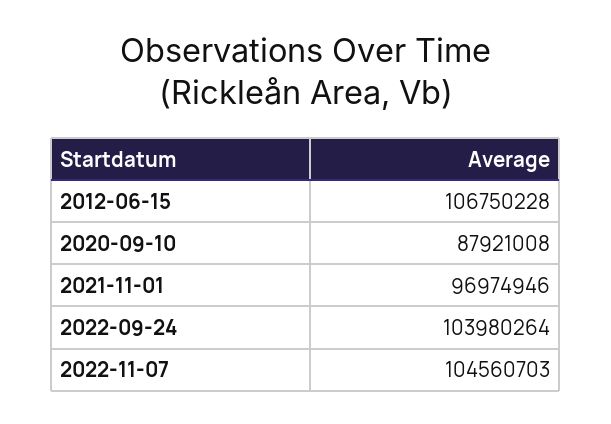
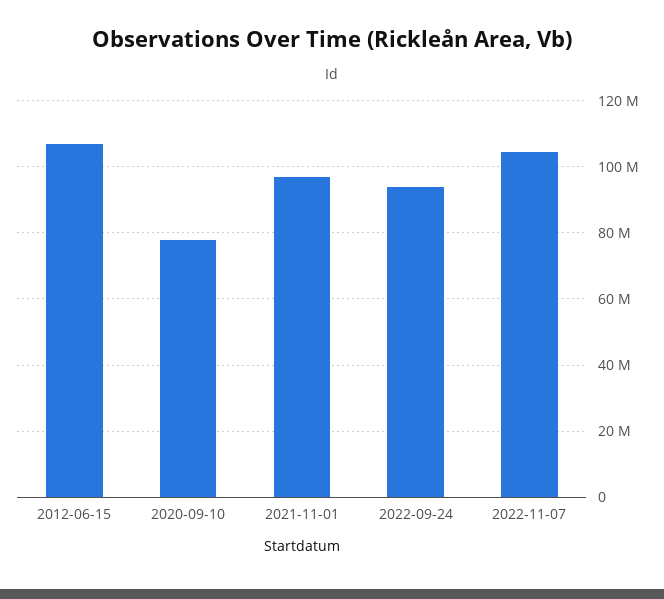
2020-09-10: 87921008 -> 78000000
2022-09-24: 103980264 -> 94000000

